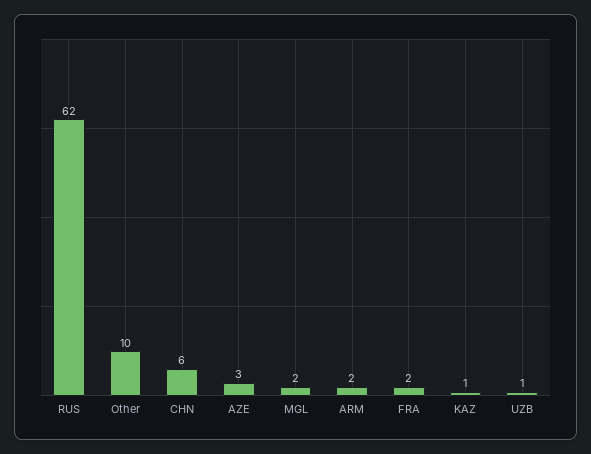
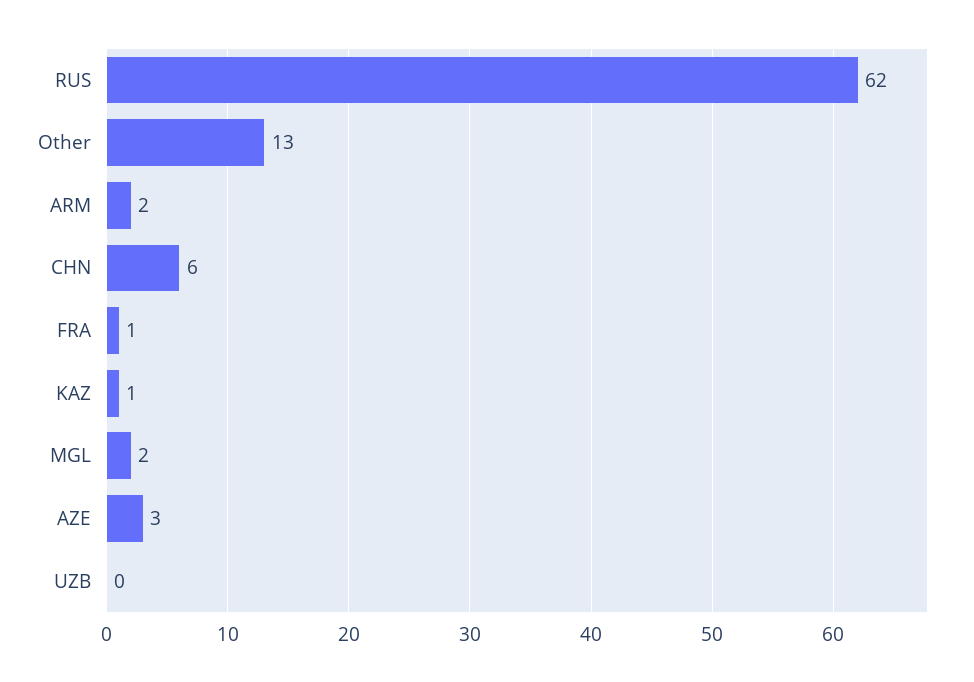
Other: 10 -> 13
FRA: 2 -> 1
UZB: 1 -> 0

